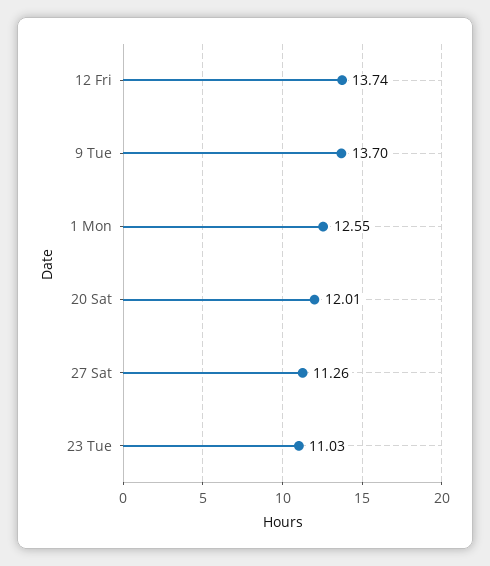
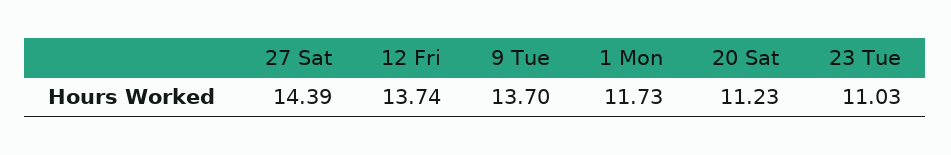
1 Mon: 12.55 -> 11.73
20 Sat: 12.01 -> 11.23
27 Sat: 11.26 -> 14.39

